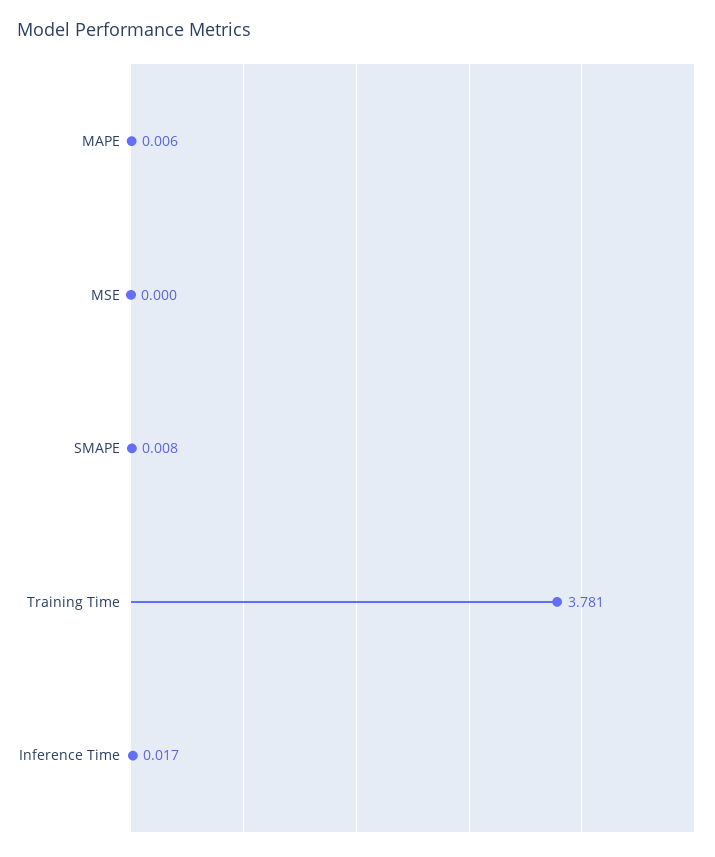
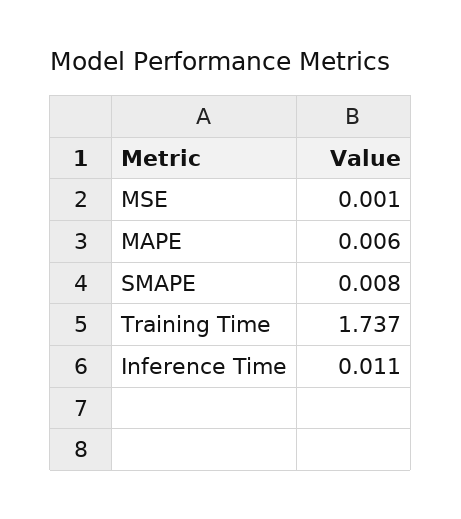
MSE: 0 -> 0.001
Training Time: 3.781 -> 1.737
Inference Time: 0.017 -> 0.011

